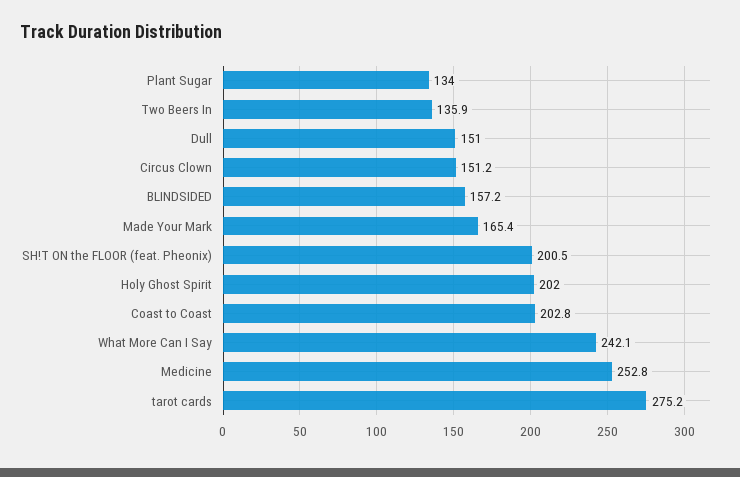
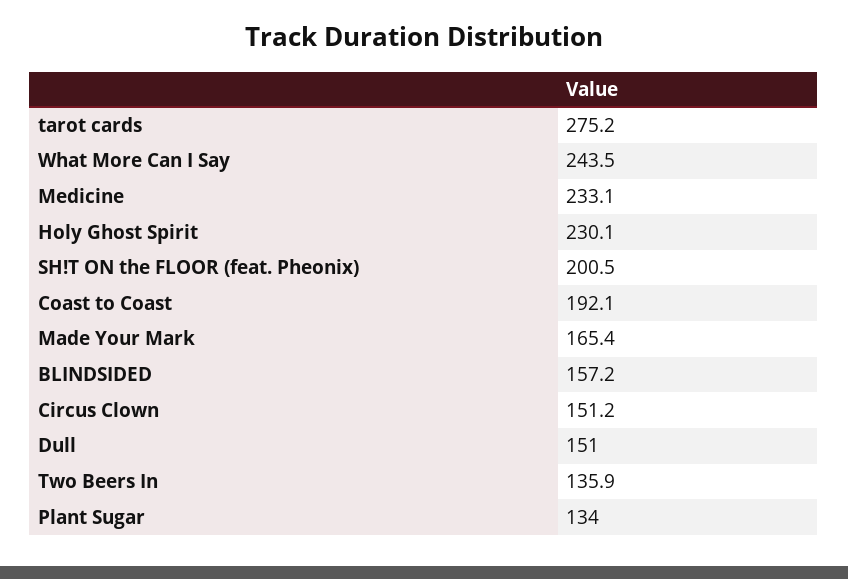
Holy Ghost Spirit: 202 -> 230.1
Coast to Coast: 202.8 -> 192.1
What More Can I Say: 242.1 -> 243.5
Medicine: 252.8 -> 233.1

